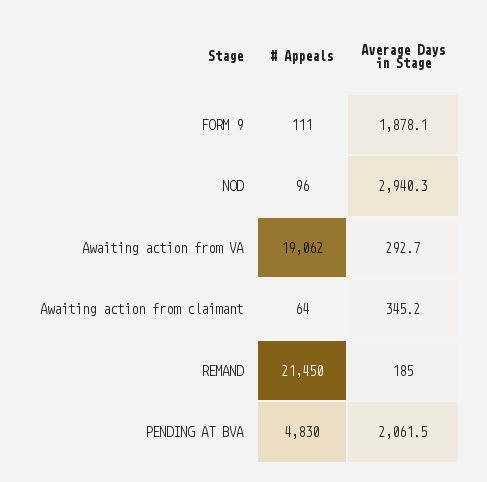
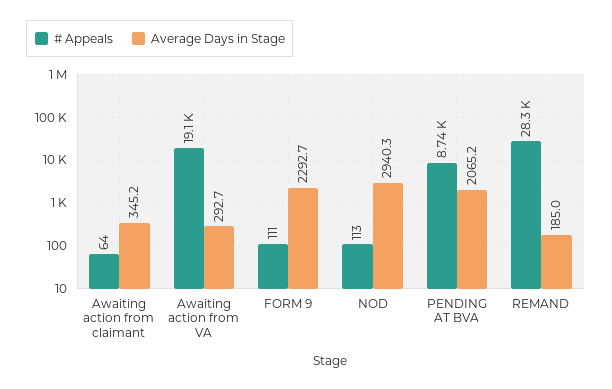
Average Days in Stage, FORM 9: 1878.1 -> 2292.7
# Appeals, NOD: 96 -> 113
# Appeals, REMAND: 21450 -> 28300
# Appeals, PENDING AT BVA: 4830 -> 8740
Average Days in Stage, PENDING AT BVA: 2061.5 -> 2065.2

